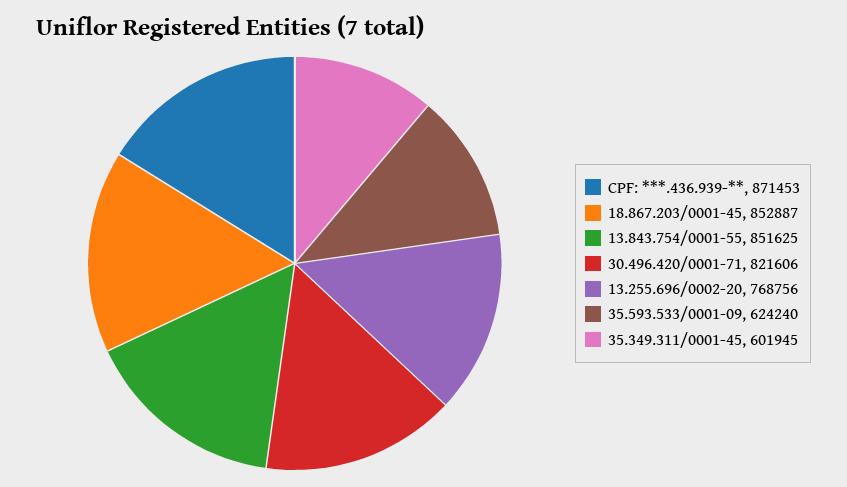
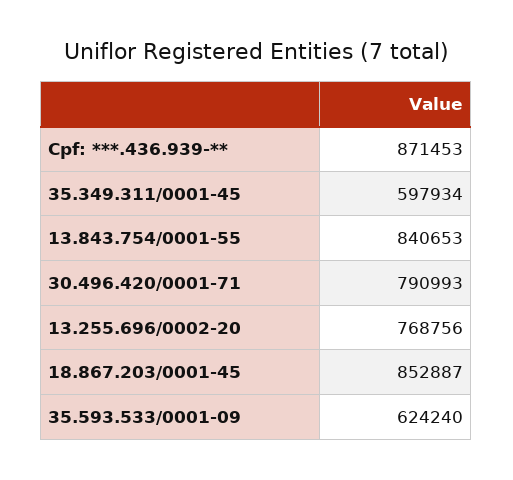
13.843.754/0001-55: 851625 -> 840653
30.496.420/0001-71: 821606 -> 790993
35.349.311/0001-45: 601945 -> 597934

